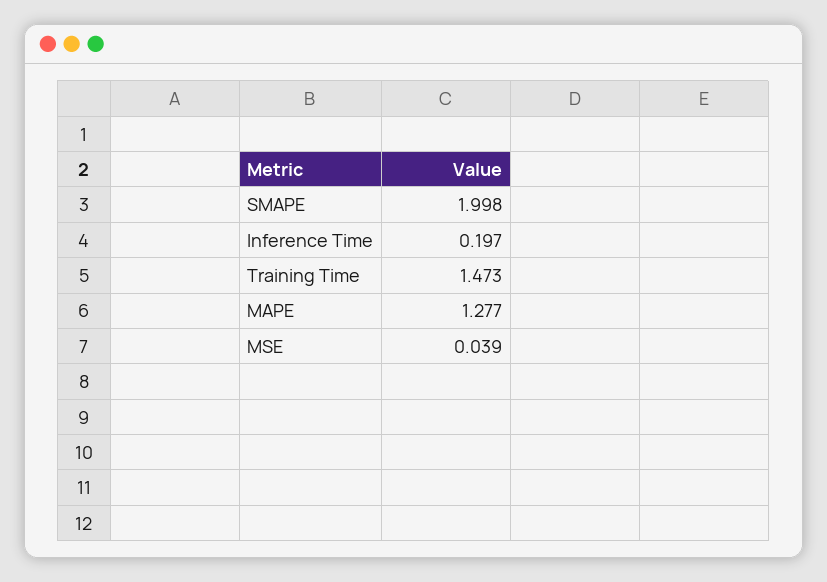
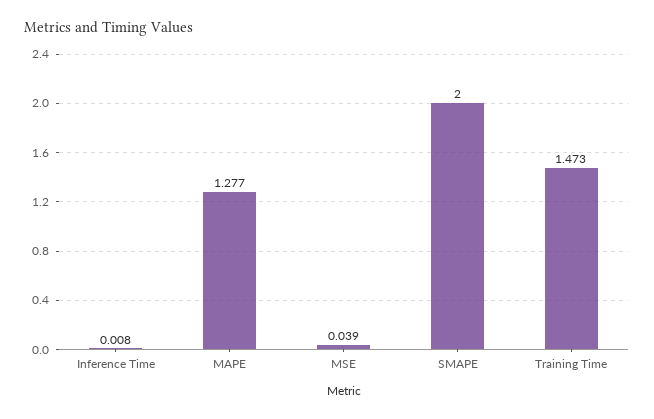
SMAPE: 1.998 -> 2
Inference Time: 0.197 -> 0.008

